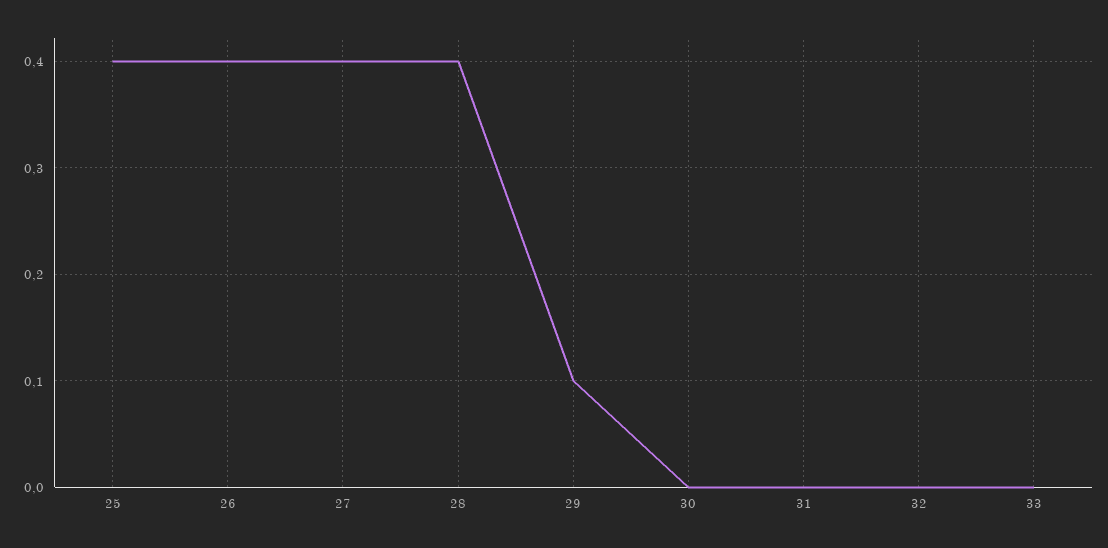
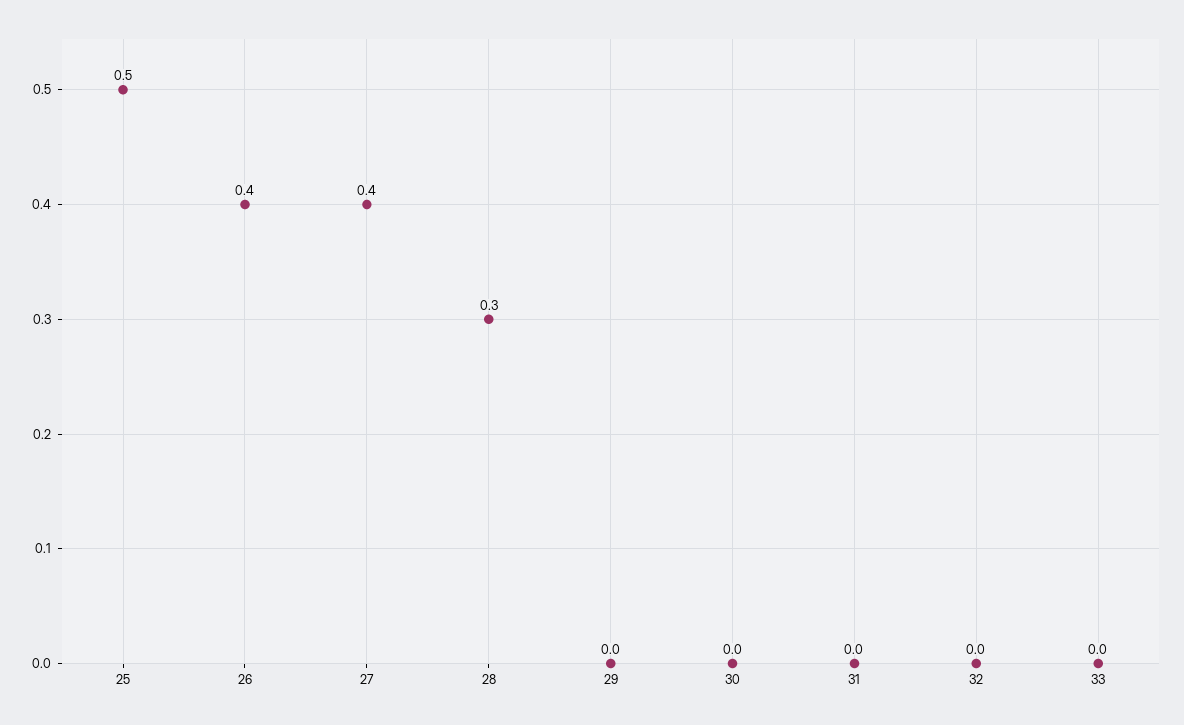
25: 0.4 -> 0.5
28: 0.4 -> 0.3
29: 0.1 -> 0

